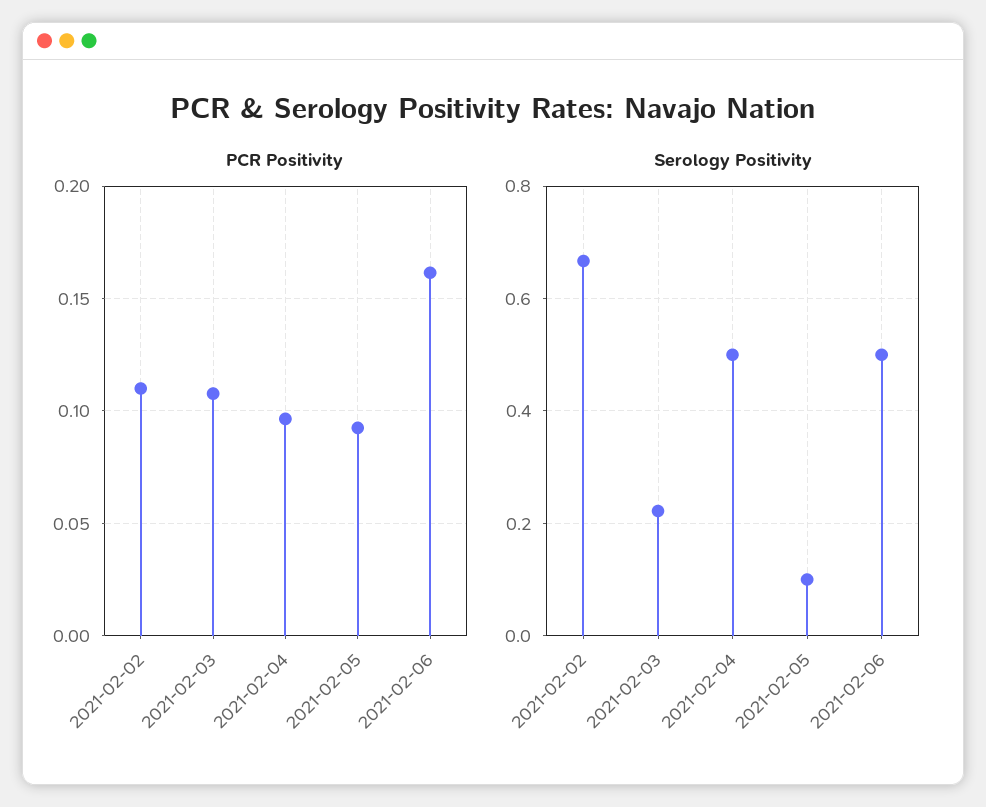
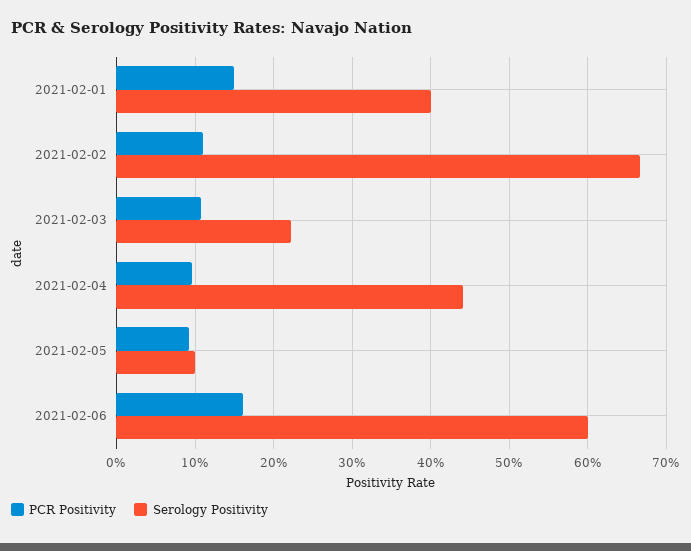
Serology Positivity, 2021-02-04: 0.5 -> 0.44
Serology Positivity, 2021-02-06: 0.5 -> 0.6
PCR Positivity, 2021-02-01: none -> 0.15
Serology Positivity, 2021-02-01: none -> 0.4

